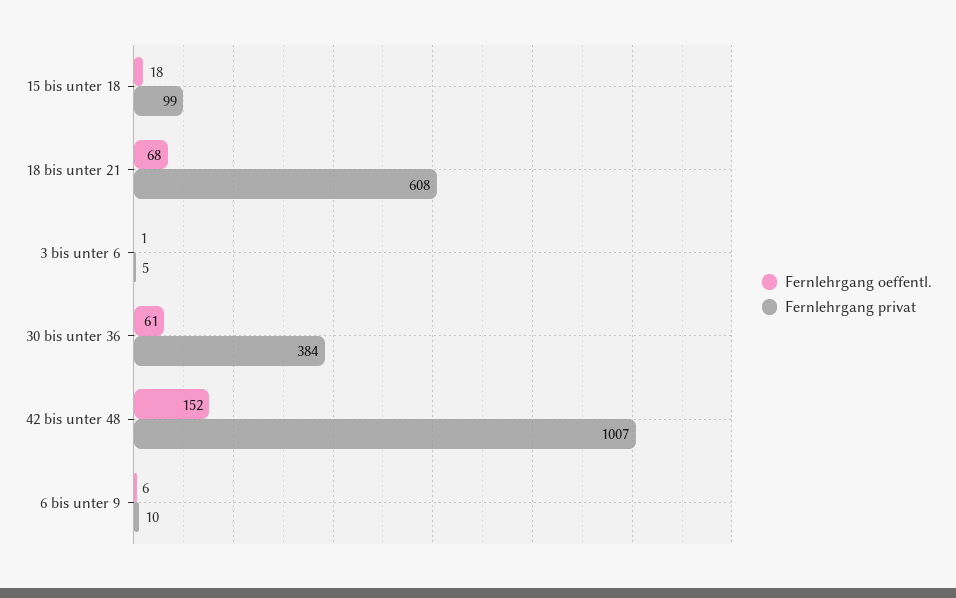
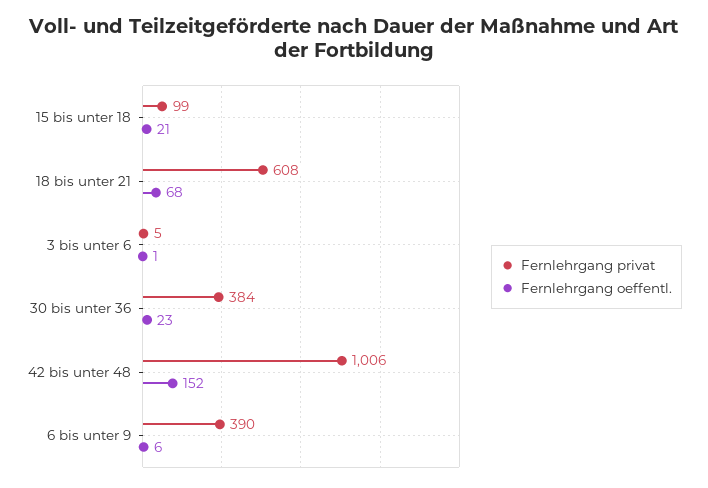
Fernlehrgang oeffentl., 15 bis unter 18: 18 -> 21
Fernlehrgang oeffentl., 30 bis unter 36: 61 -> 23
Fernlehrgang privat, 42 bis unter 48: 1007 -> 1006
Fernlehrgang privat, 6 bis unter 9: 10 -> 390

